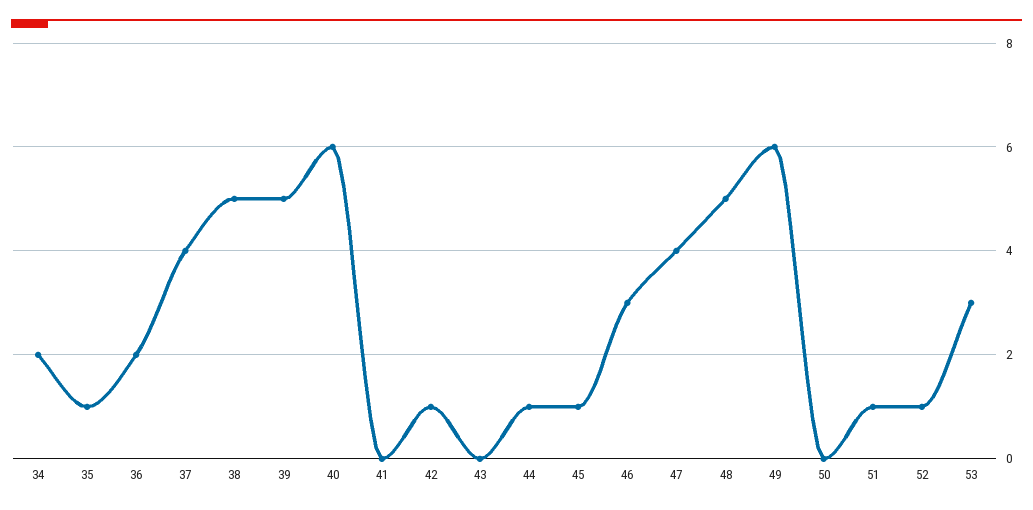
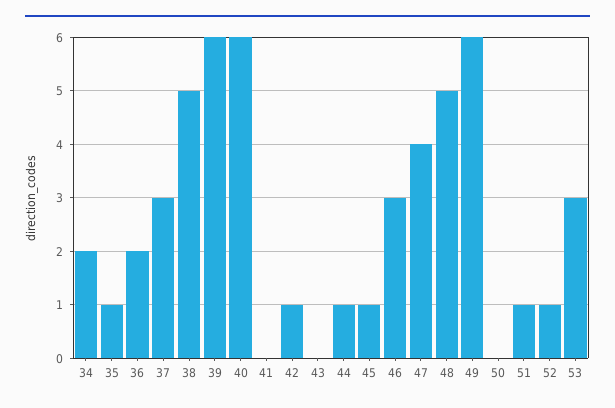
37: 4 -> 3
39: 5 -> 6

